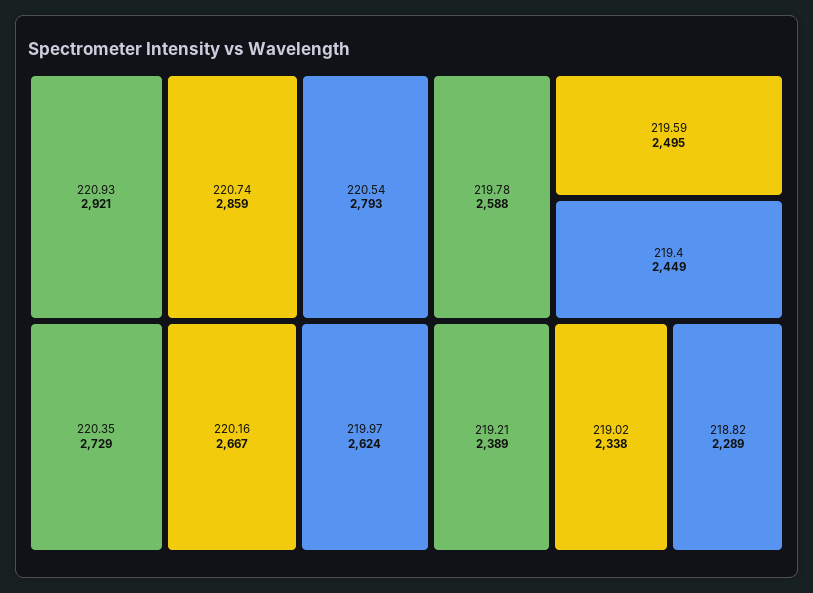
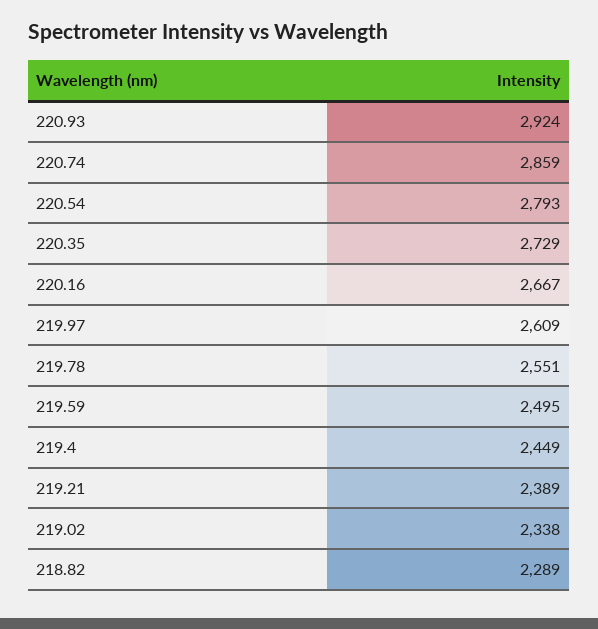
220.93: 2921 -> 2924
219.97: 2624 -> 2609
219.78: 2588 -> 2551

